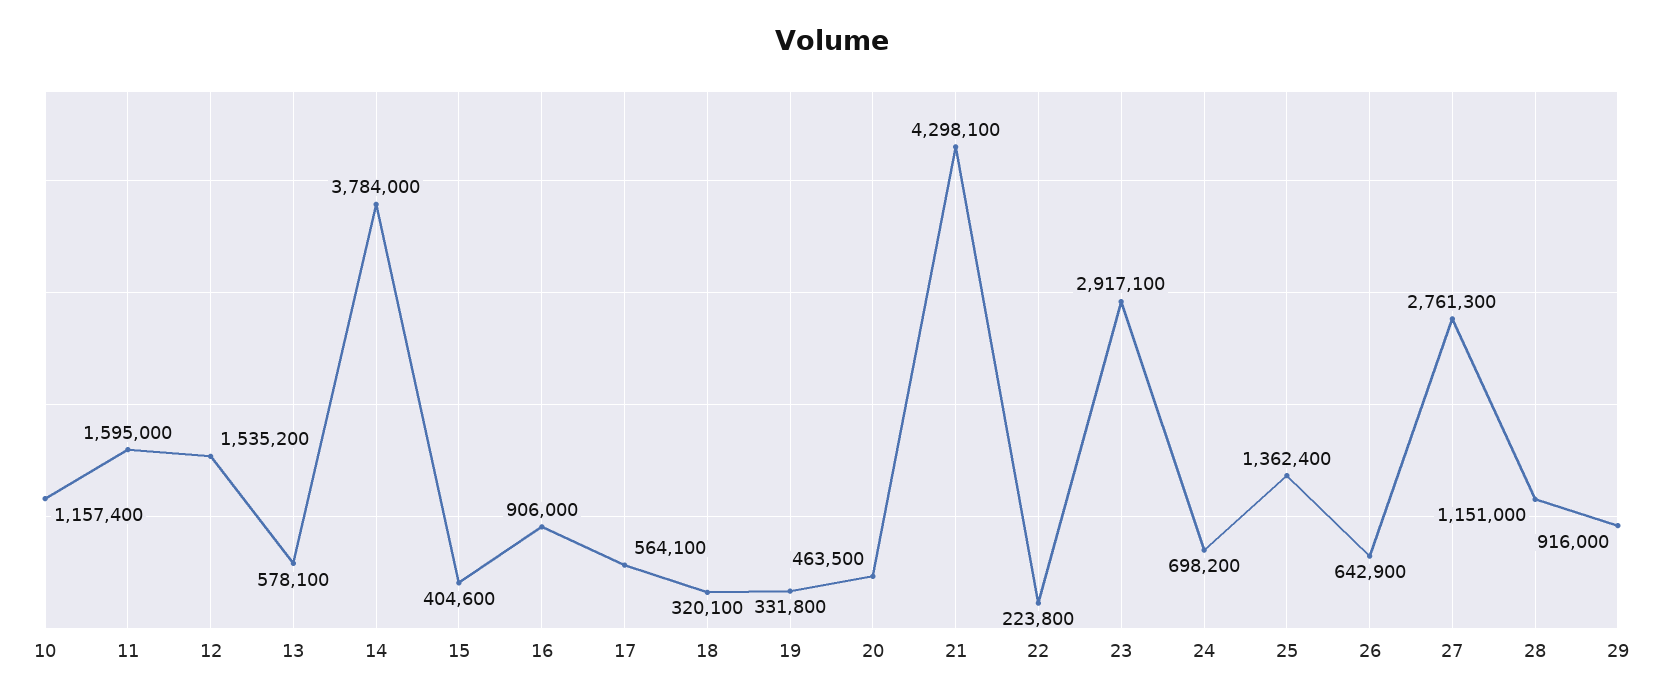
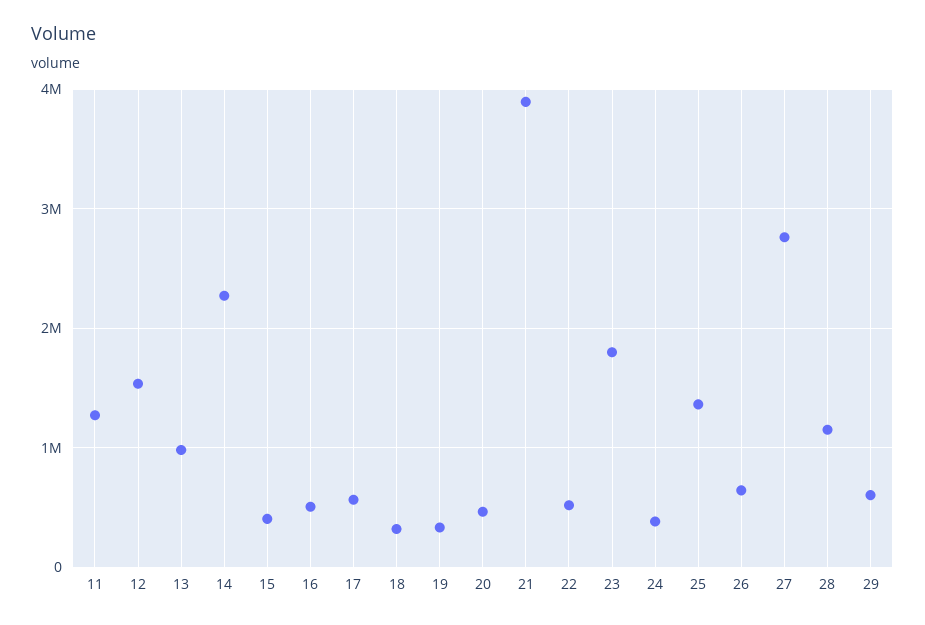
10: 1157400 -> none
11: 1595000 -> 1300000
13: 578100 -> 1000000
14: 3784000 -> 2300000
16: 906000 -> 500000
21: 4298100 -> 3900000
22: 223800 -> 500000
23: 2917100 -> 1800000
24: 698200 -> 400000
29: 916000 -> 600000

